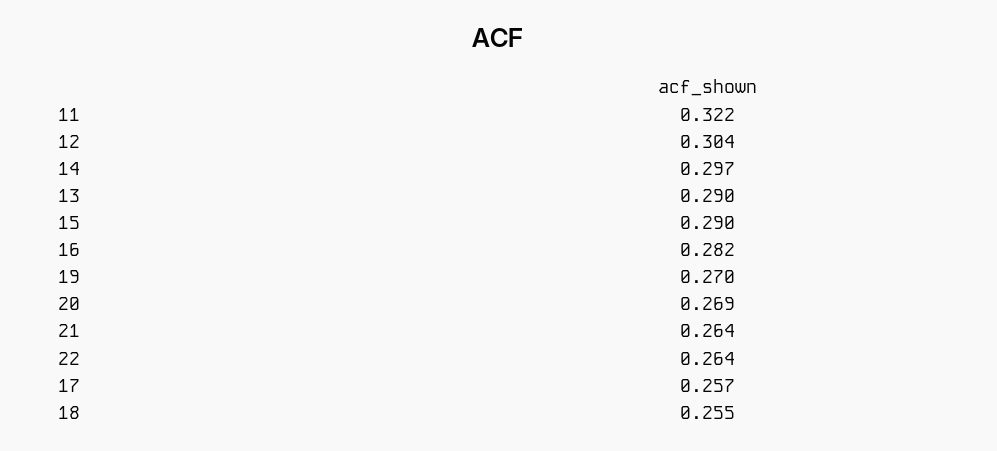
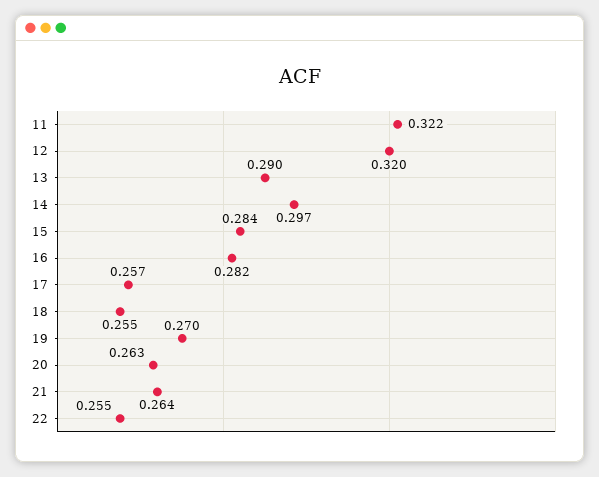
12: 0.304 -> 0.32
15: 0.29 -> 0.284
20: 0.269 -> 0.263
22: 0.264 -> 0.255

